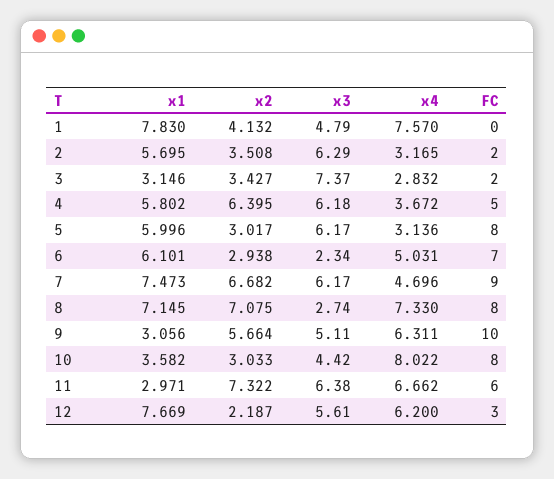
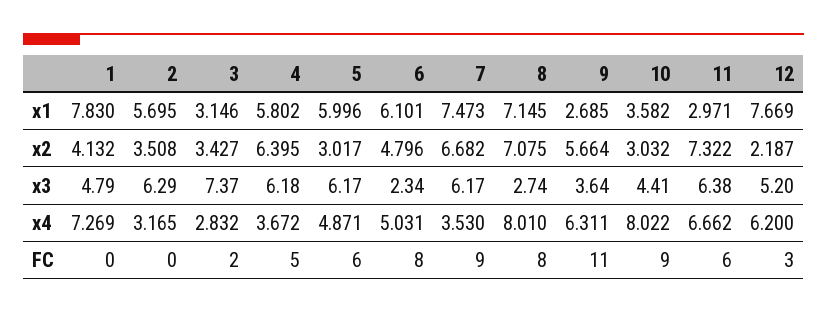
x4, 1: 7.57 -> 7.269
FC, 2: 2 -> 0
x4, 5: 3.136 -> 4.871
FC, 5: 8 -> 6
x2, 6: 2.938 -> 4.796
FC, 6: 7 -> 8
x4, 7: 4.696 -> 3.53
x4, 8: 7.33 -> 8.01
x1, 9: 3.056 -> 2.685
x3, 9: 5.11 -> 3.64
FC, 9: 10 -> 11
x2, 10: 3.033 -> 3.032
x3, 10: 4.42 -> 4.41
FC, 10: 8 -> 9
x3, 12: 5.61 -> 5.2

